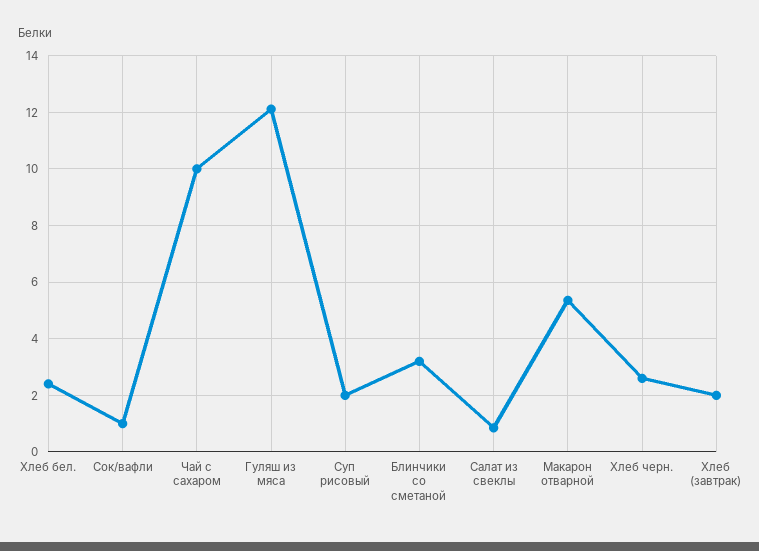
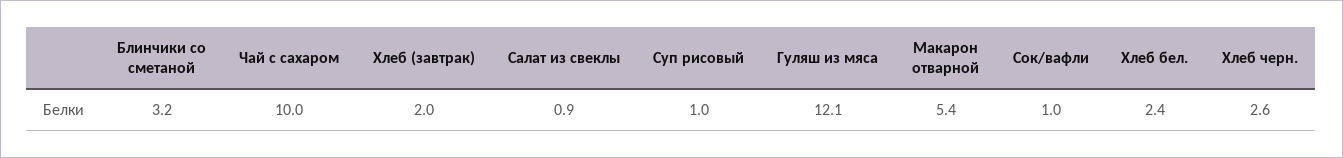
Суп рисовый: 2 -> 1

